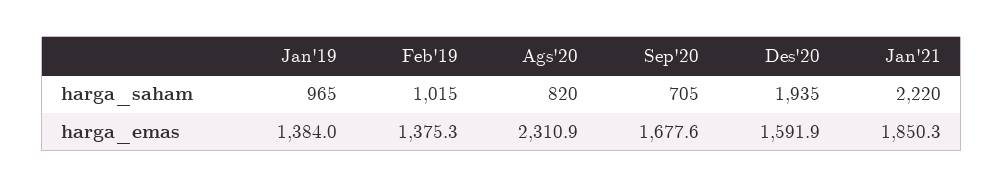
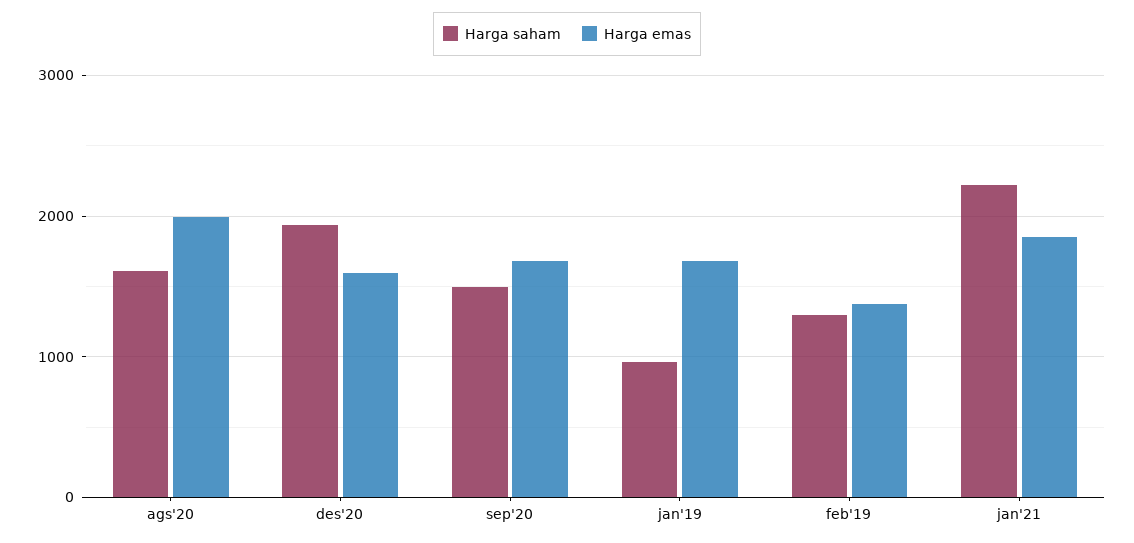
harga_saham, Feb'19: 1015 -> 1300
harga_saham, Ags'20: 820 -> 1600
harga_saham, Sep'20: 705 -> 1500
harga_emas, Jan'19: 1384 -> 1700
harga_emas, Ags'20: 2310.9 -> 2000

